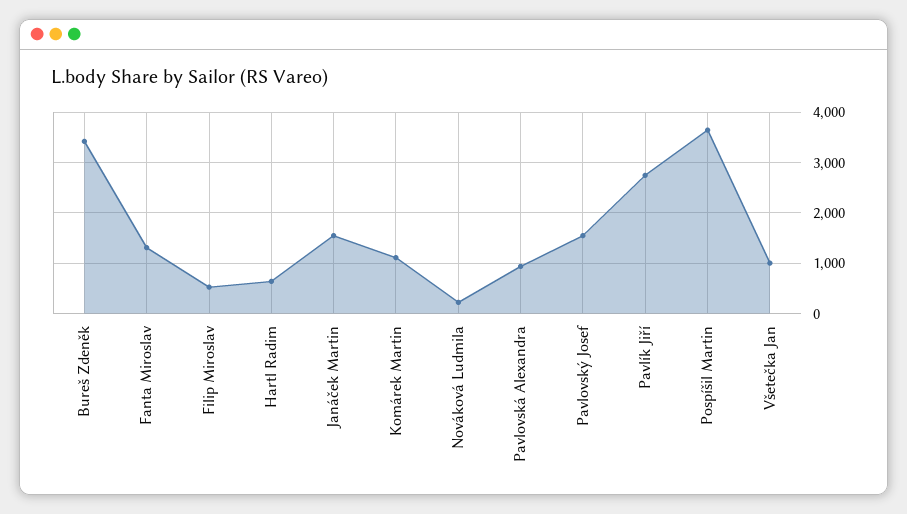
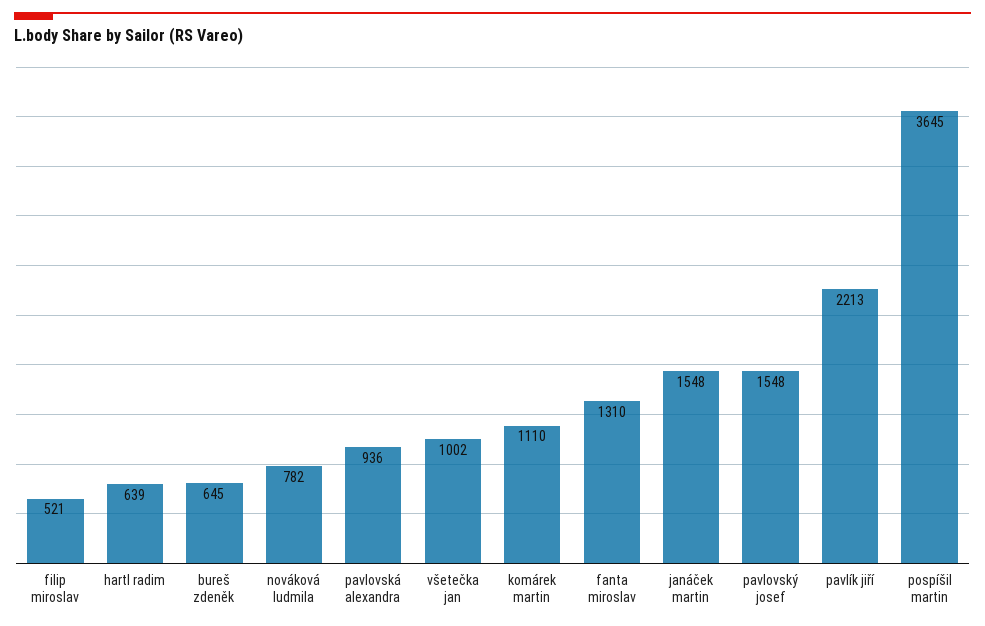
Bureš Zdeněk: 3400 -> 645
Nováková Ludmila: 200 -> 782
Pavlík Jiří: 2800 -> 2213

